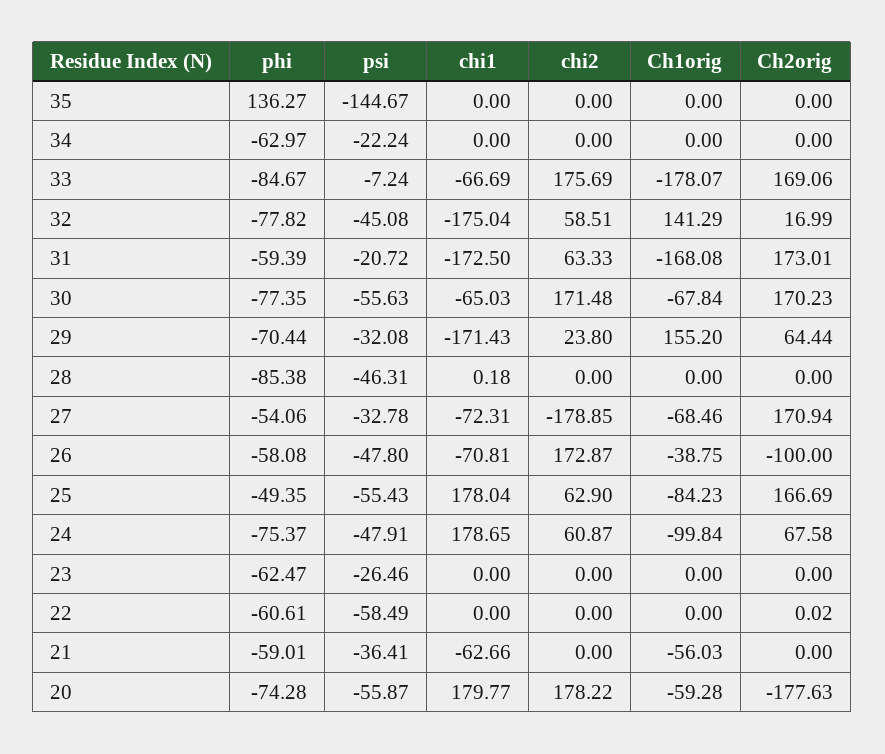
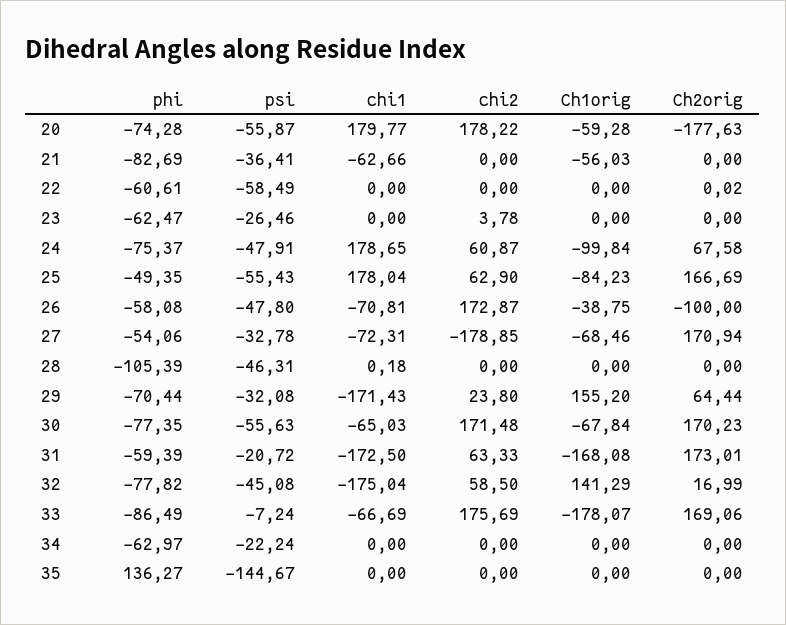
phi, 33: -84.67 -> -86.49
chi2, 32: 58.51 -> 58.5
phi, 28: -85.38 -> -105.39
chi2, 23: 0 -> 3.78
phi, 21: -59.01 -> -82.69

